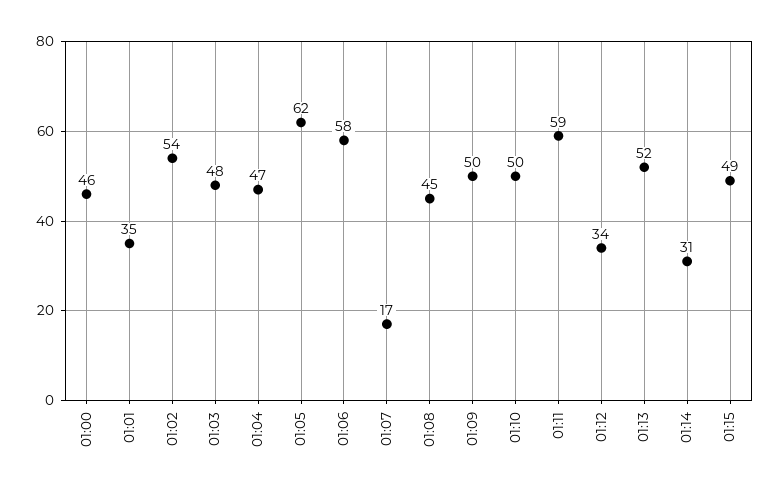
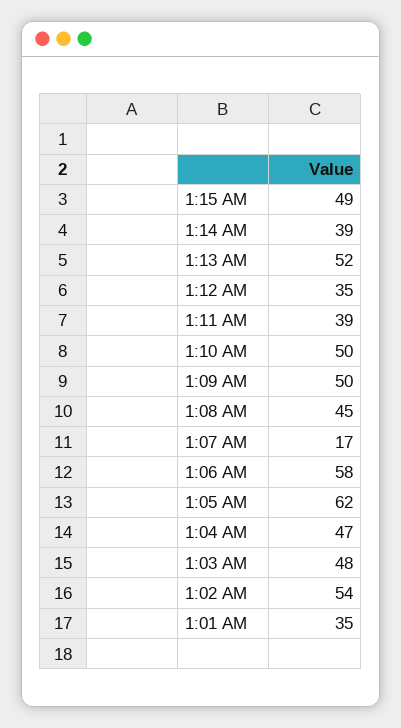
01:00: 46 -> none
01:11: 59 -> 39
01:12: 34 -> 35
01:14: 31 -> 39

